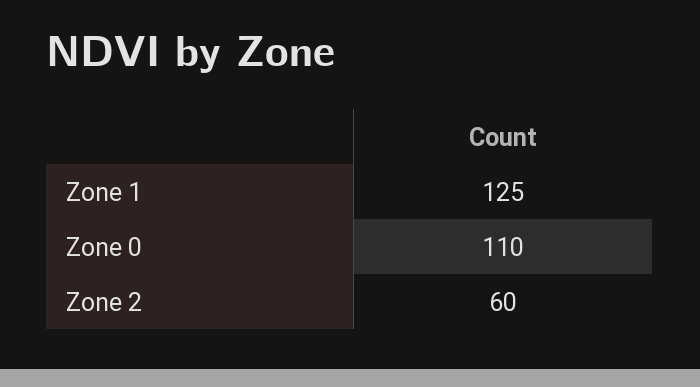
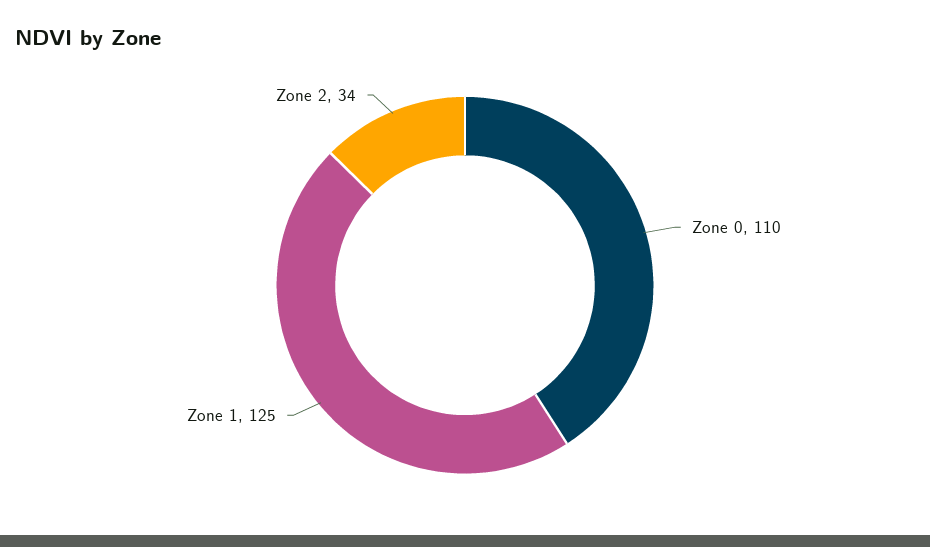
Zone 2: 60 -> 34

